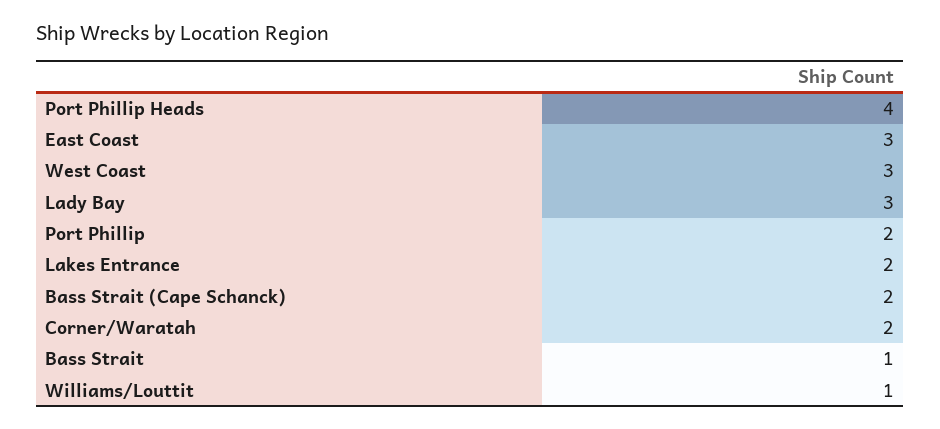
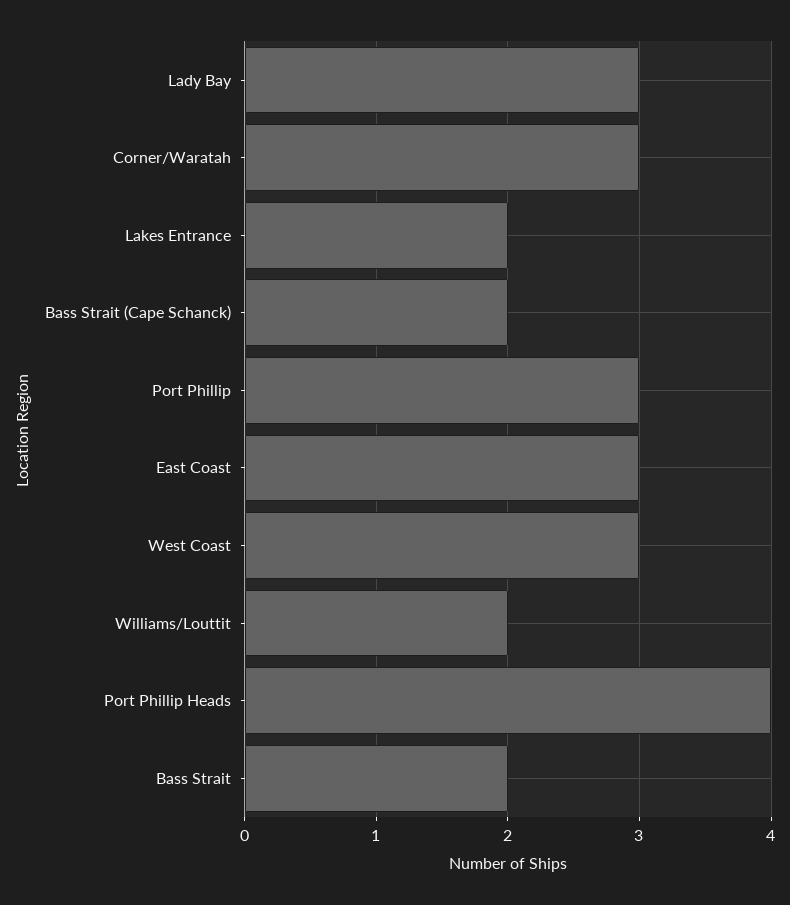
Port Phillip: 2 -> 3
Corner/Waratah: 2 -> 3
Bass Strait: 1 -> 2
Williams/Louttit: 1 -> 2

